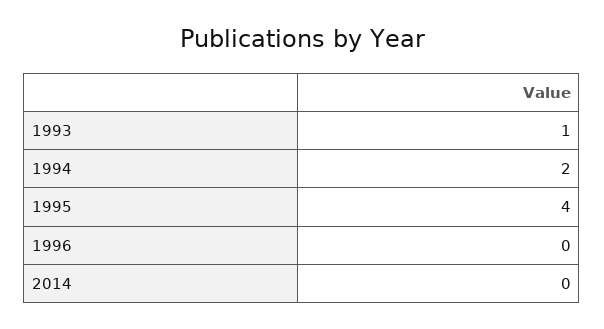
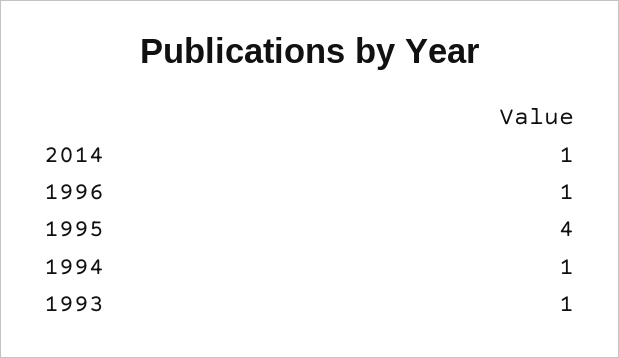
1994: 2 -> 1
1996: 0 -> 1
2014: 0 -> 1

